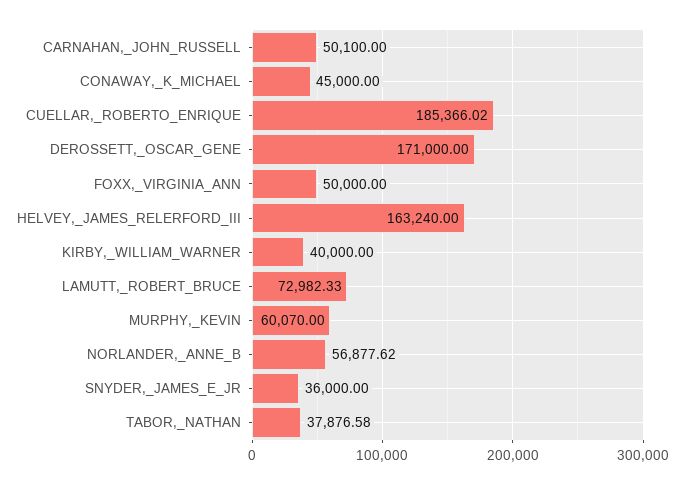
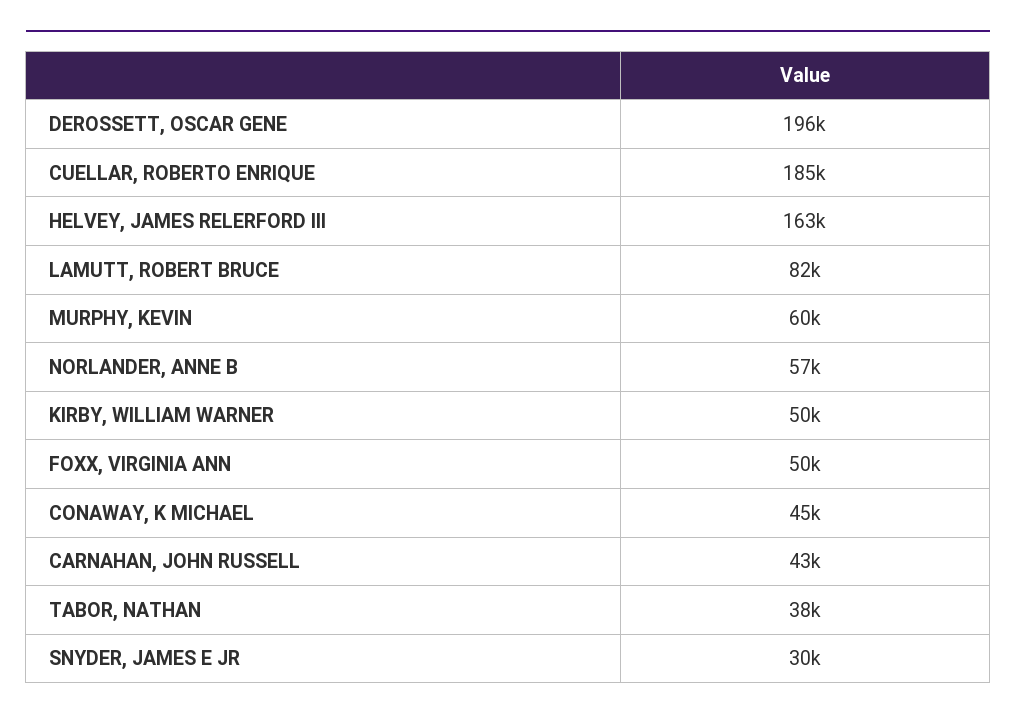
CARNAHAN,_JOHN_RUSSELL: 50100 -> 43000
DEROSSETT,_OSCAR_GENE: 171000 -> 196000
KIRBY,_WILLIAM_WARNER: 40000 -> 50000
LAMUTT,_ROBERT_BRUCE: 72982.33 -> 82000
SNYDER,_JAMES_E_JR: 36000 -> 30000

